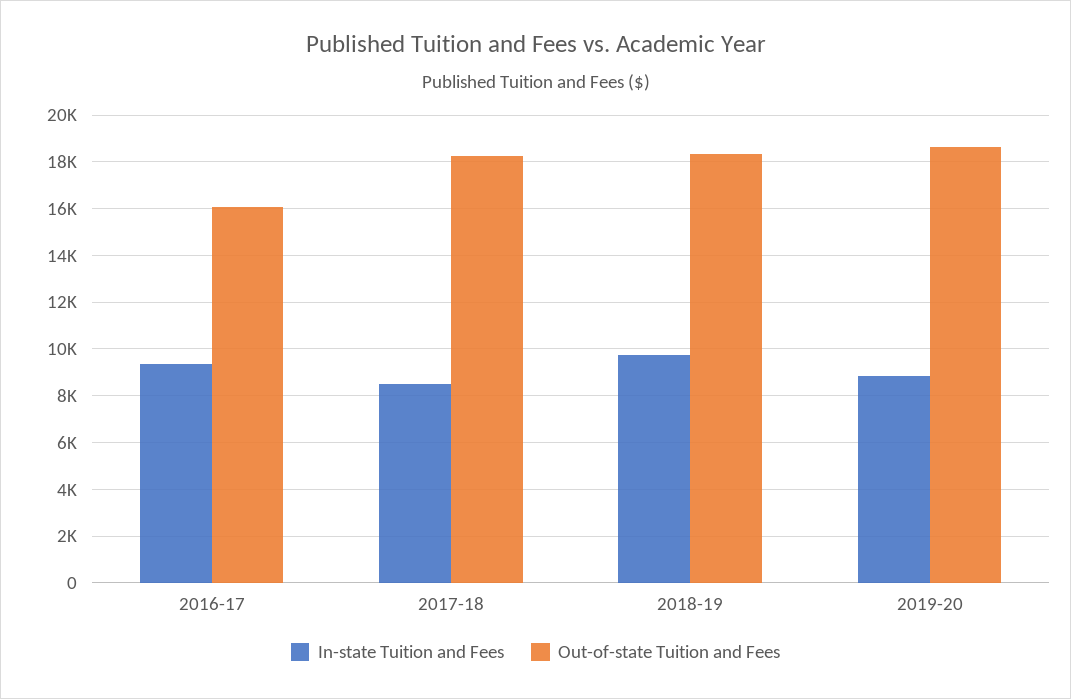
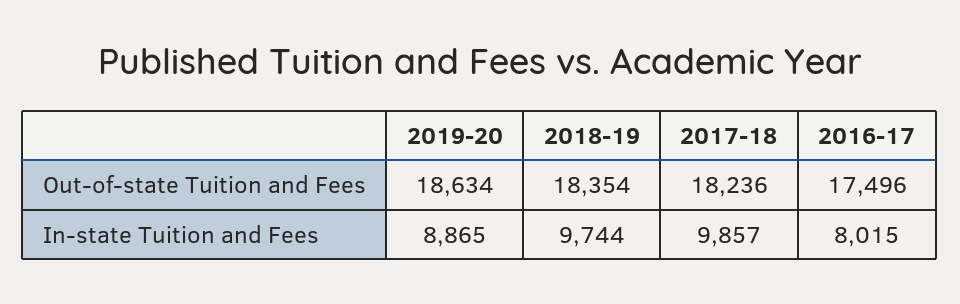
In-state Tuition and Fees, 2016-17: 9500 -> 8015
Out-of-state Tuition and Fees, 2016-17: 16000 -> 17496
In-state Tuition and Fees, 2017-18: 8500 -> 9857

